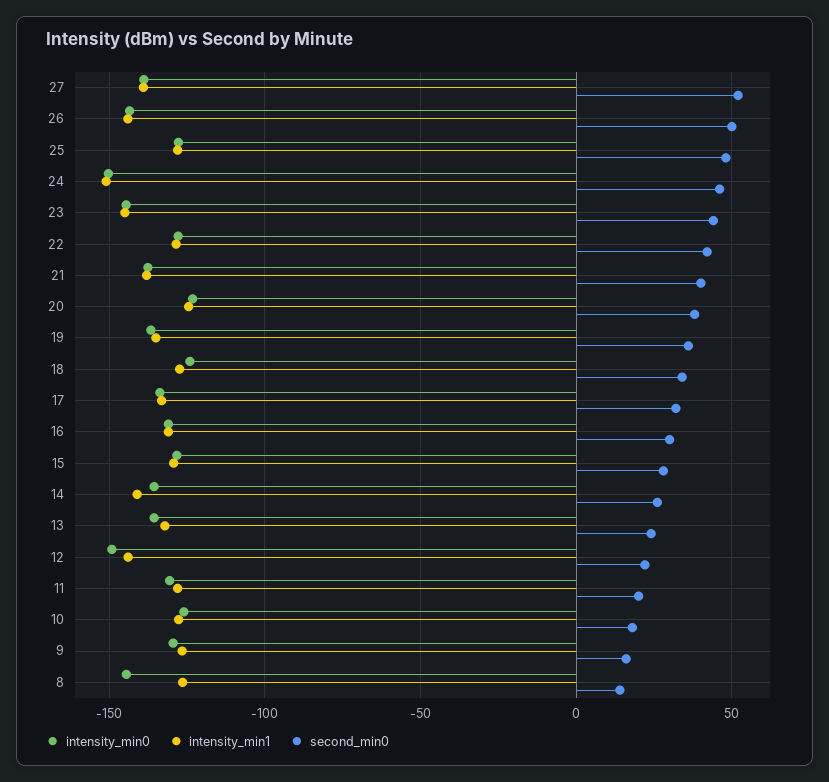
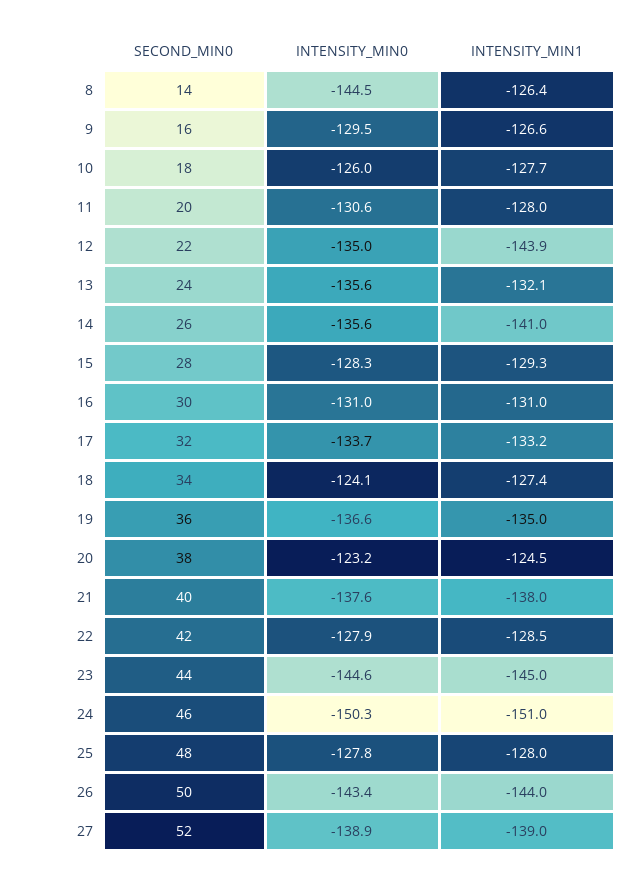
intensity_min0, 12: -150 -> -135

